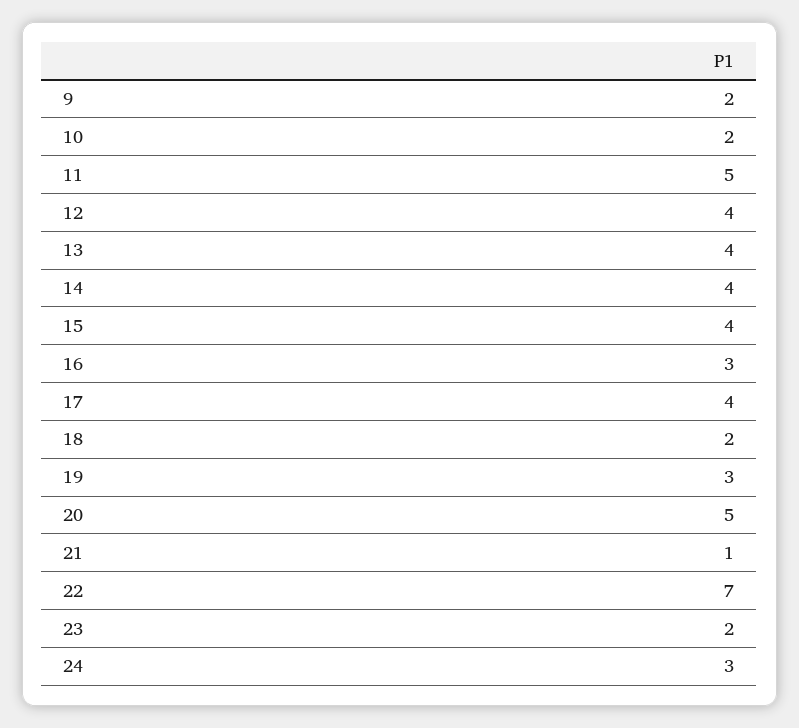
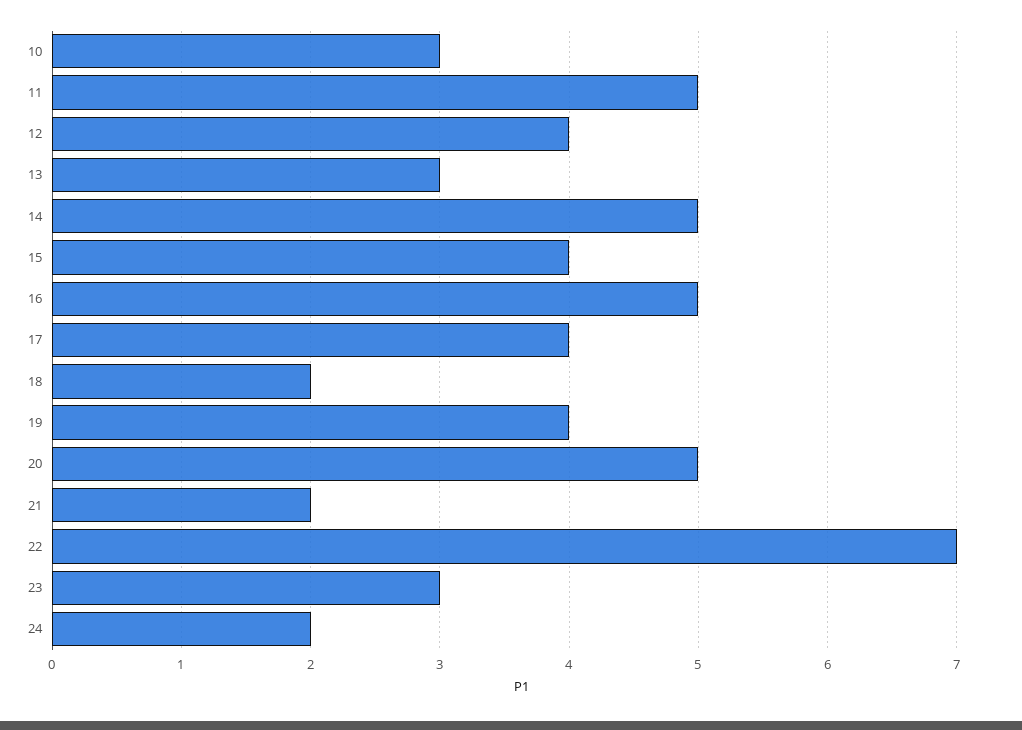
9: 2 -> none
10: 2 -> 3
13: 4 -> 3
14: 4 -> 5
16: 3 -> 5
19: 3 -> 4
21: 1 -> 2
23: 2 -> 3
24: 3 -> 2

